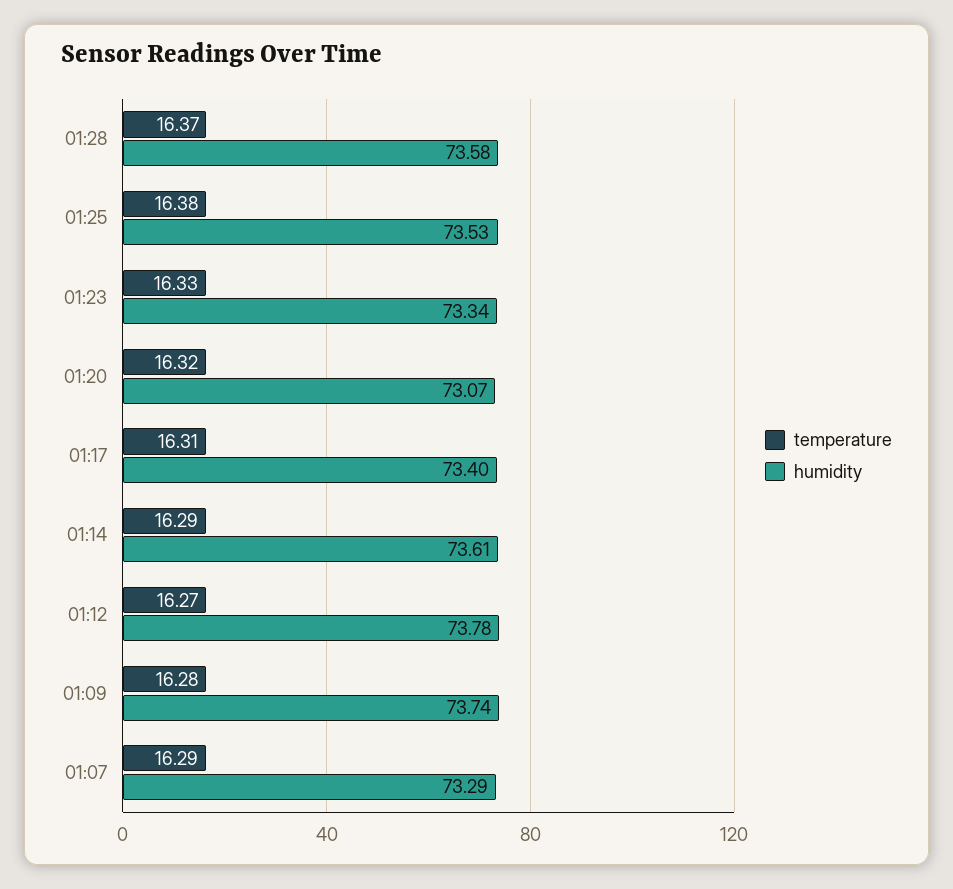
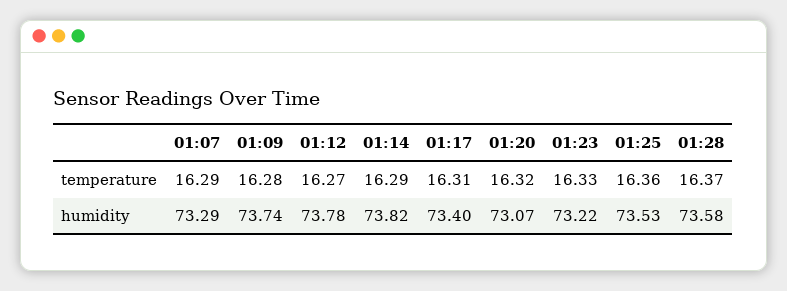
temperature, 01:25: 16.38 -> 16.36
humidity, 01:23: 73.34 -> 73.22
humidity, 01:14: 73.61 -> 73.82

